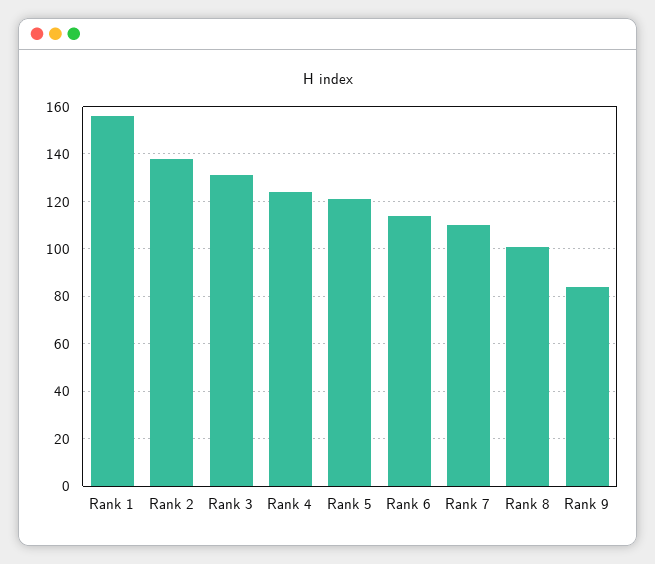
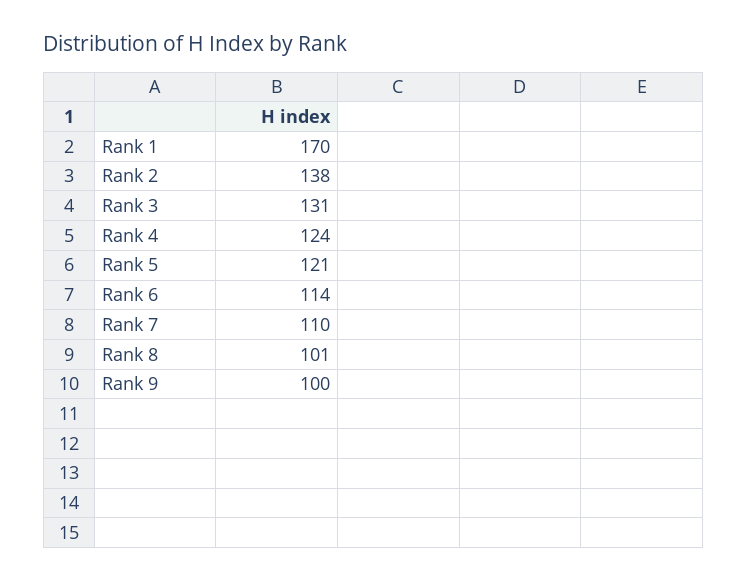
Rank 1: 155 -> 170
Rank 9: 85 -> 100

